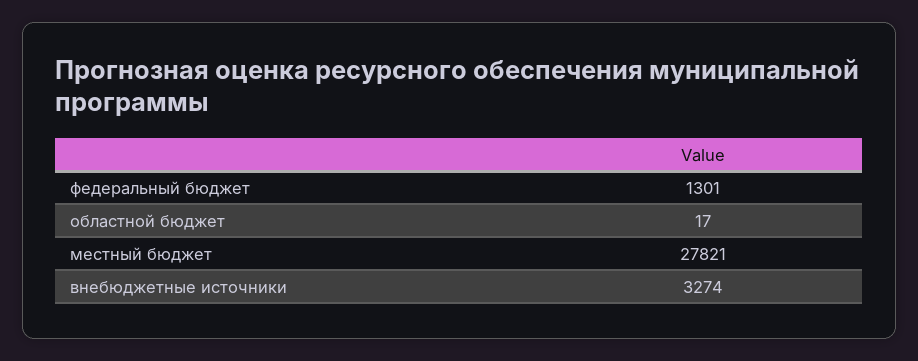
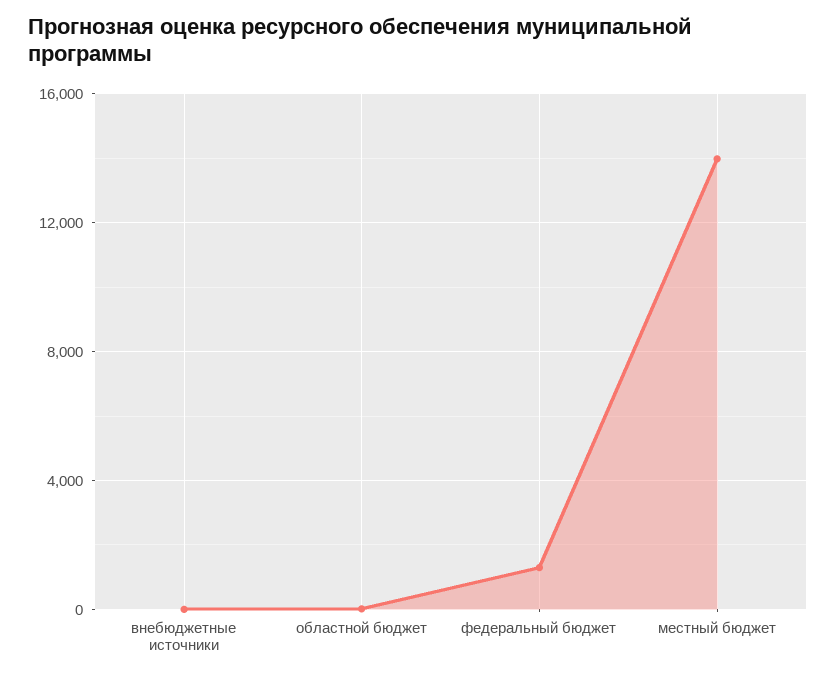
местный бюджет: 27821 -> 14000
внебюджетные источники: 3274 -> 0

